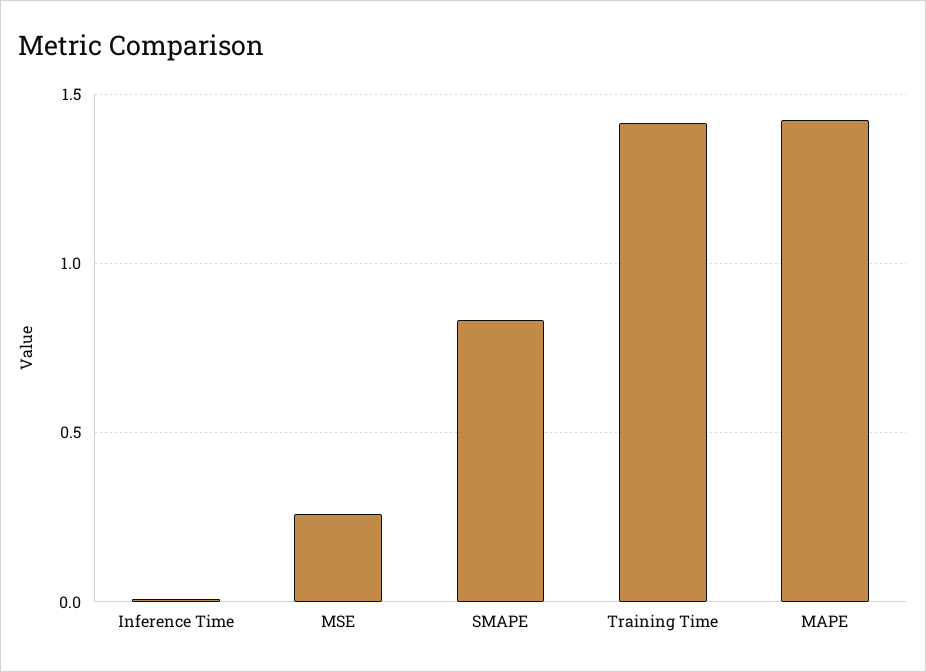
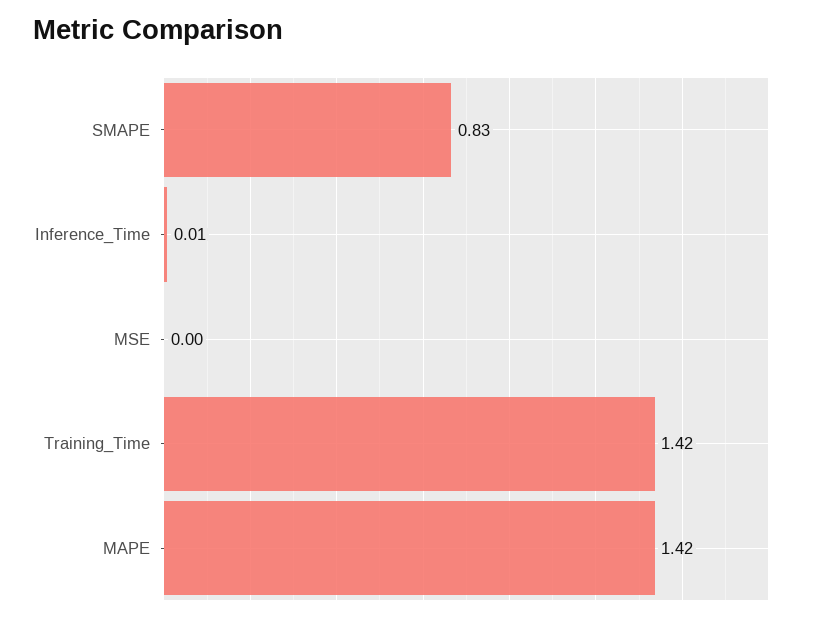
MSE: 0.25 -> 0

